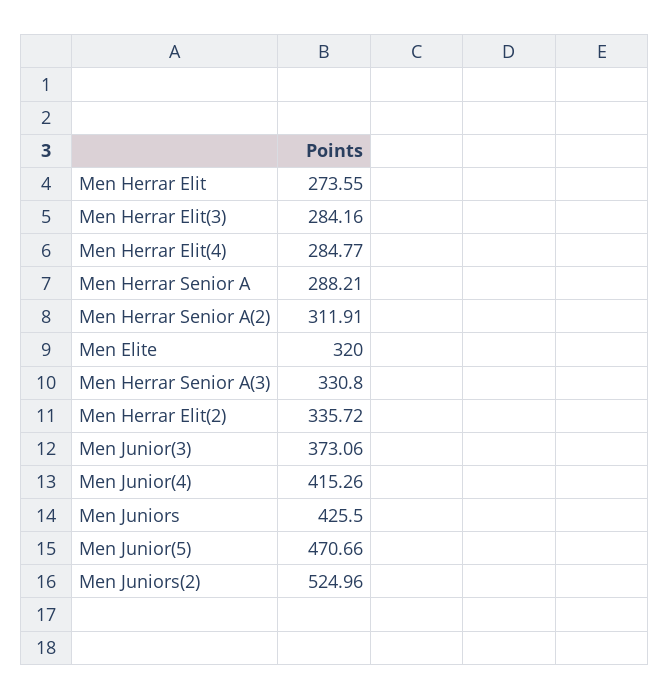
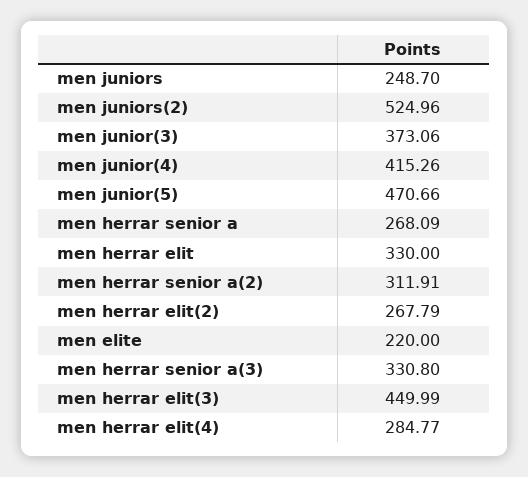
Men Herrar Elit: 273.55 -> 330
Men Herrar Elit(3): 284.16 -> 449.99
Men Herrar Senior A: 288.21 -> 268.09
Men Elite: 320 -> 220
Men Herrar Elit(2): 335.72 -> 267.79
Men Juniors: 425.5 -> 248.7

